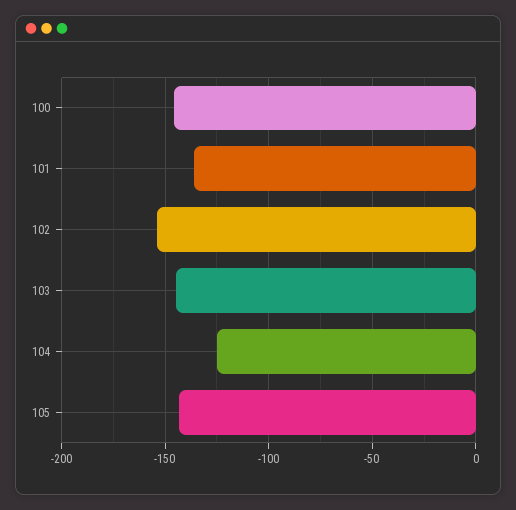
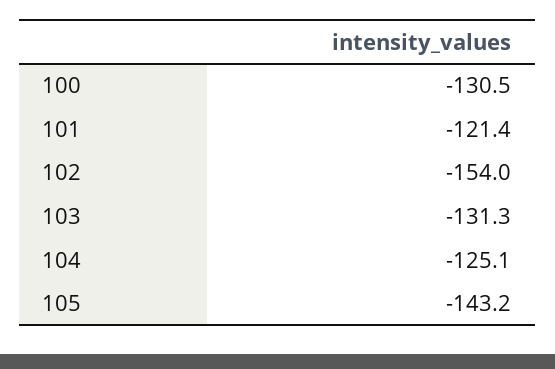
100: -145 -> -130.5
101: -135 -> -121.4
103: -145 -> -131.3

